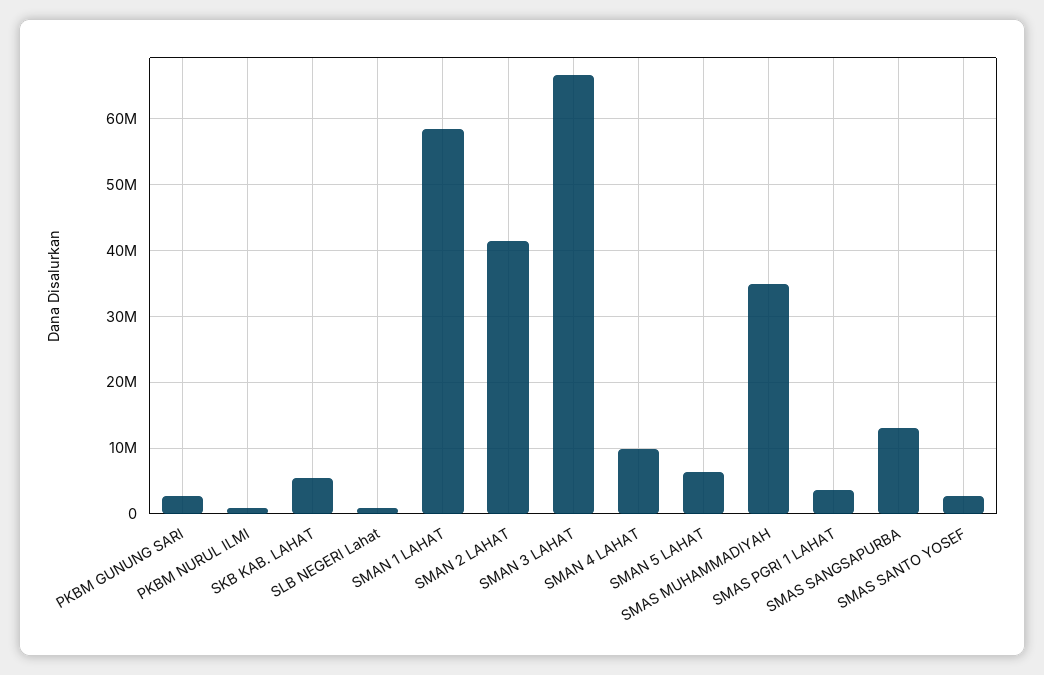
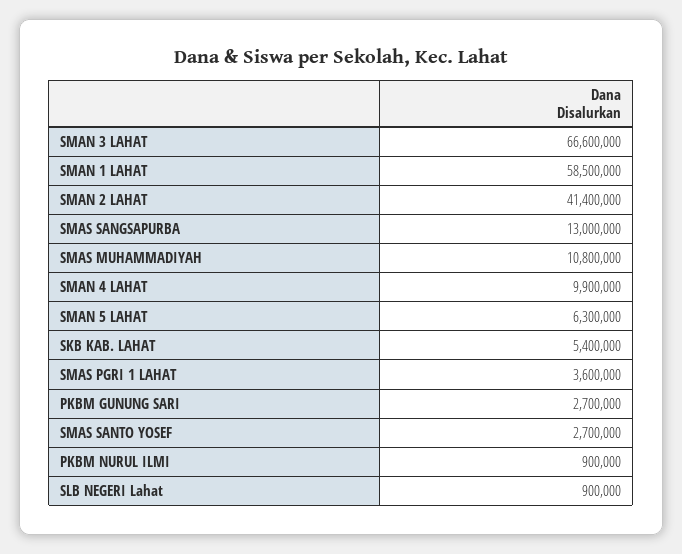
SMAS MUHAMMADIYAH: 35000000 -> 10800000

